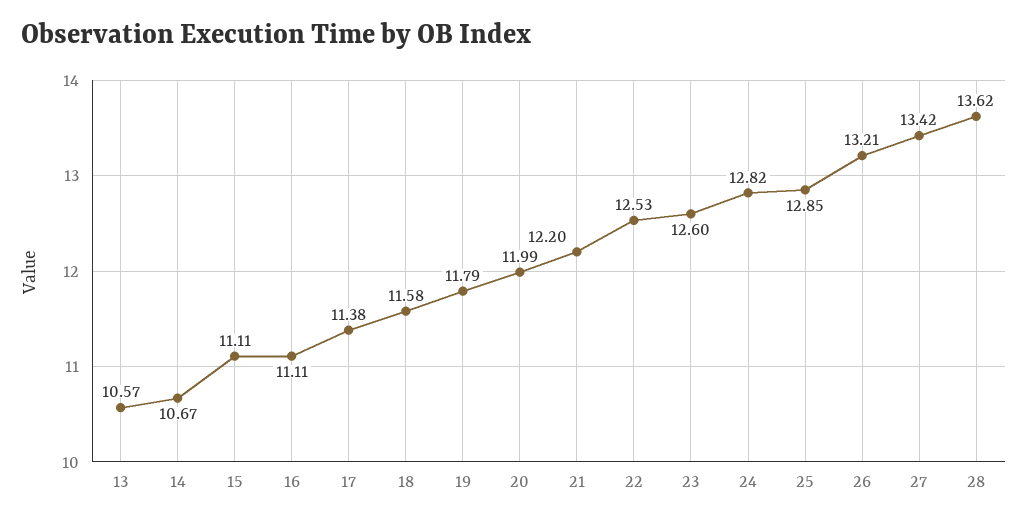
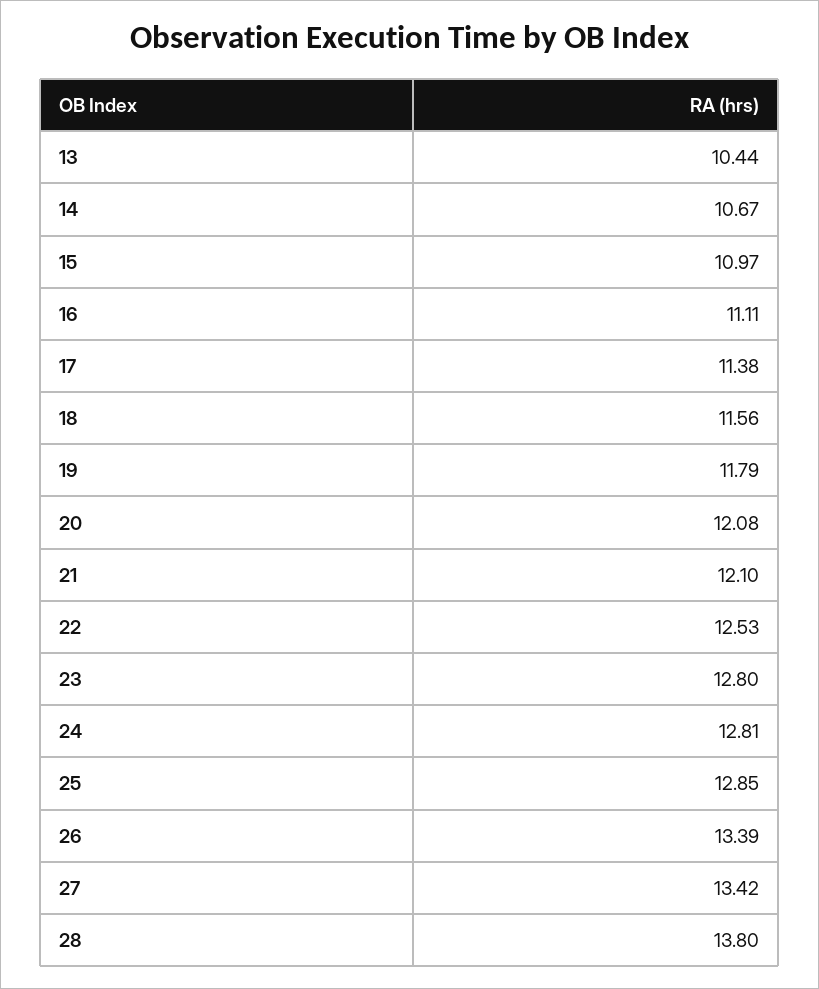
13: 10.57 -> 10.44
15: 11.11 -> 10.97
18: 11.58 -> 11.56
20: 11.99 -> 12.08
21: 12.2 -> 12.1
23: 12.6 -> 12.8
24: 12.82 -> 12.81
26: 13.21 -> 13.39
28: 13.62 -> 13.8

